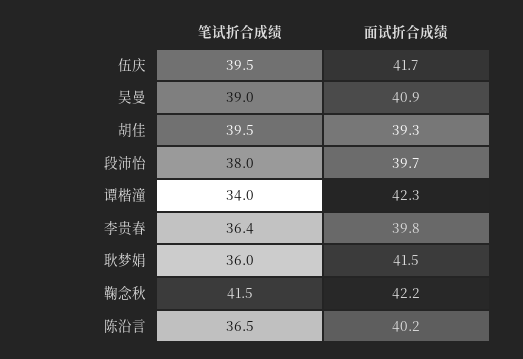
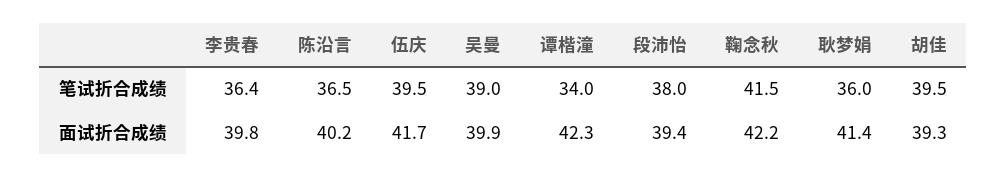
面试折合成绩, 吴曼: 40.9 -> 39.9
面试折合成绩, 段沛怡: 39.7 -> 39.4
面试折合成绩, 耿梦娟: 41.5 -> 41.4

